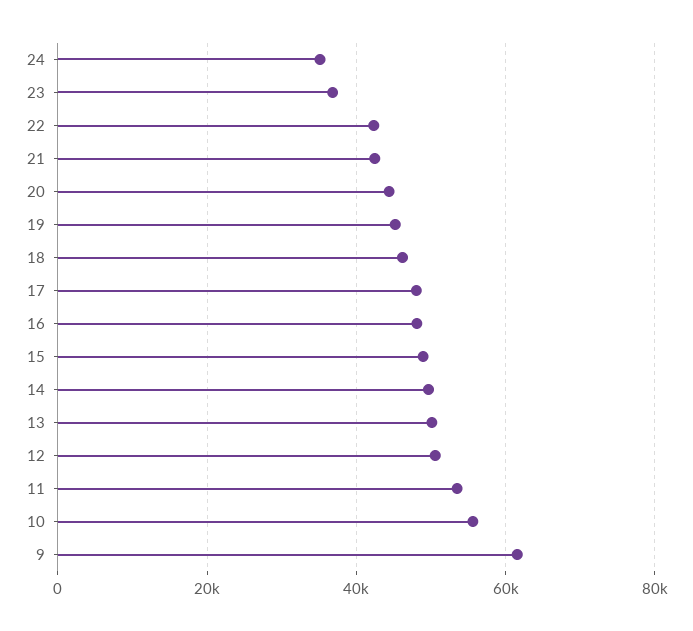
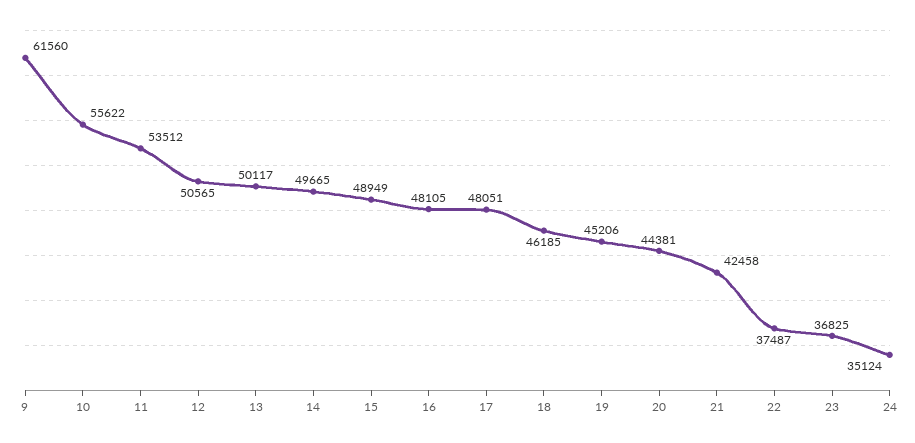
22: 42000 -> 37487

